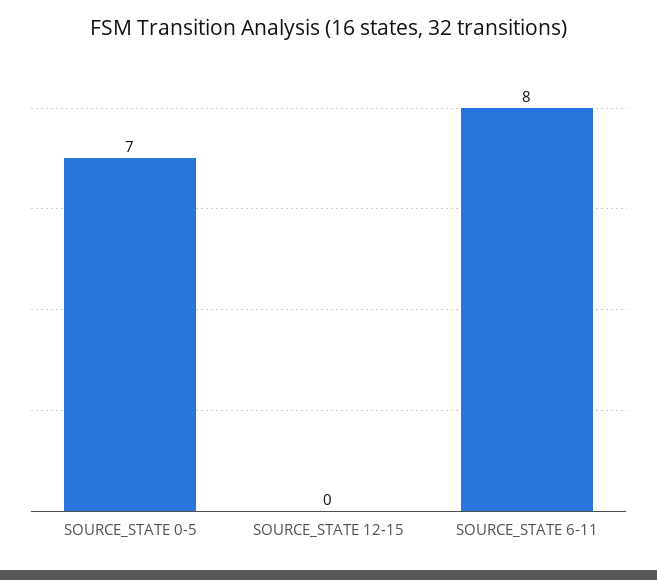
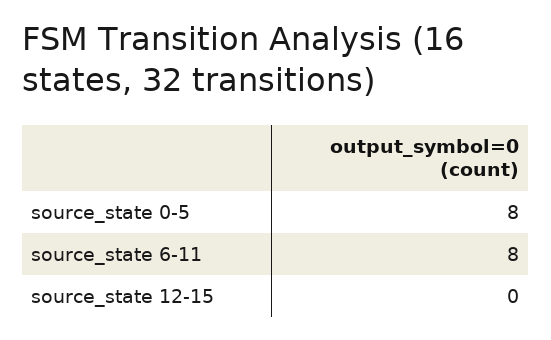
SOURCE_STATE 0-5: 7 -> 8

